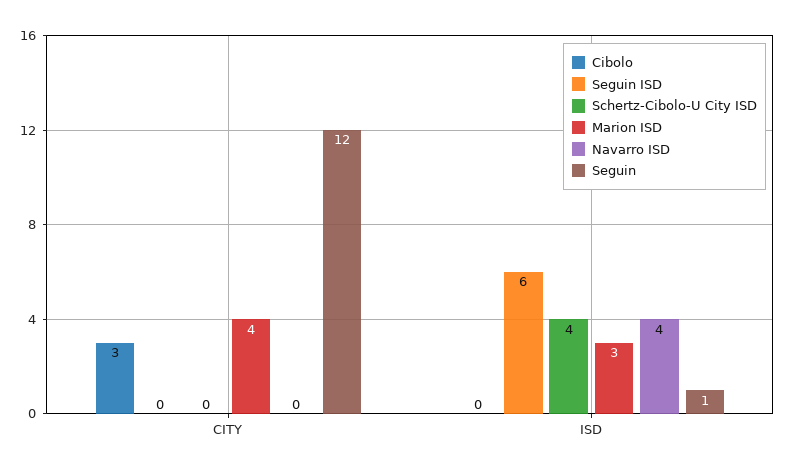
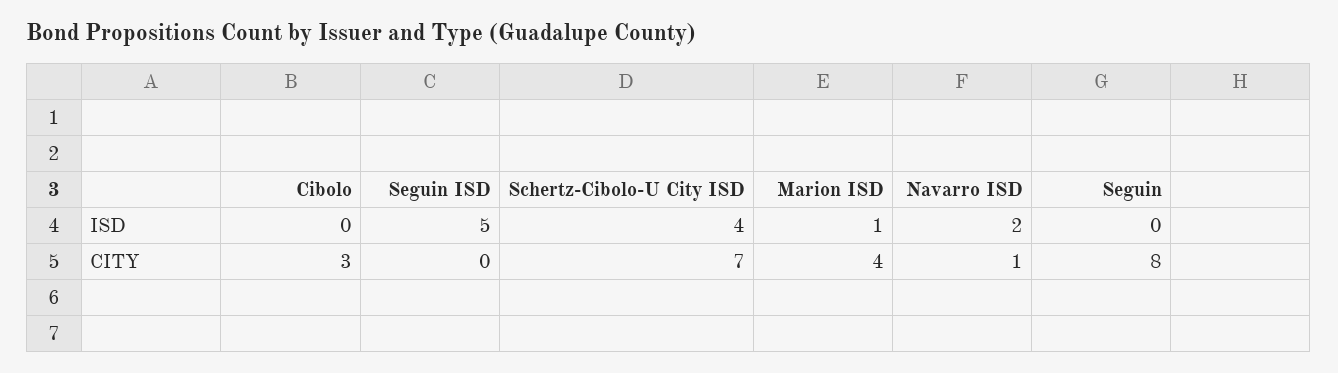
Schertz-Cibolo-U City ISD, CITY: 0 -> 7
Navarro ISD, CITY: 0 -> 1
Seguin, CITY: 12 -> 8
Seguin ISD, ISD: 6 -> 5
Marion ISD, ISD: 3 -> 1
Navarro ISD, ISD: 4 -> 2
Seguin, ISD: 1 -> 0

